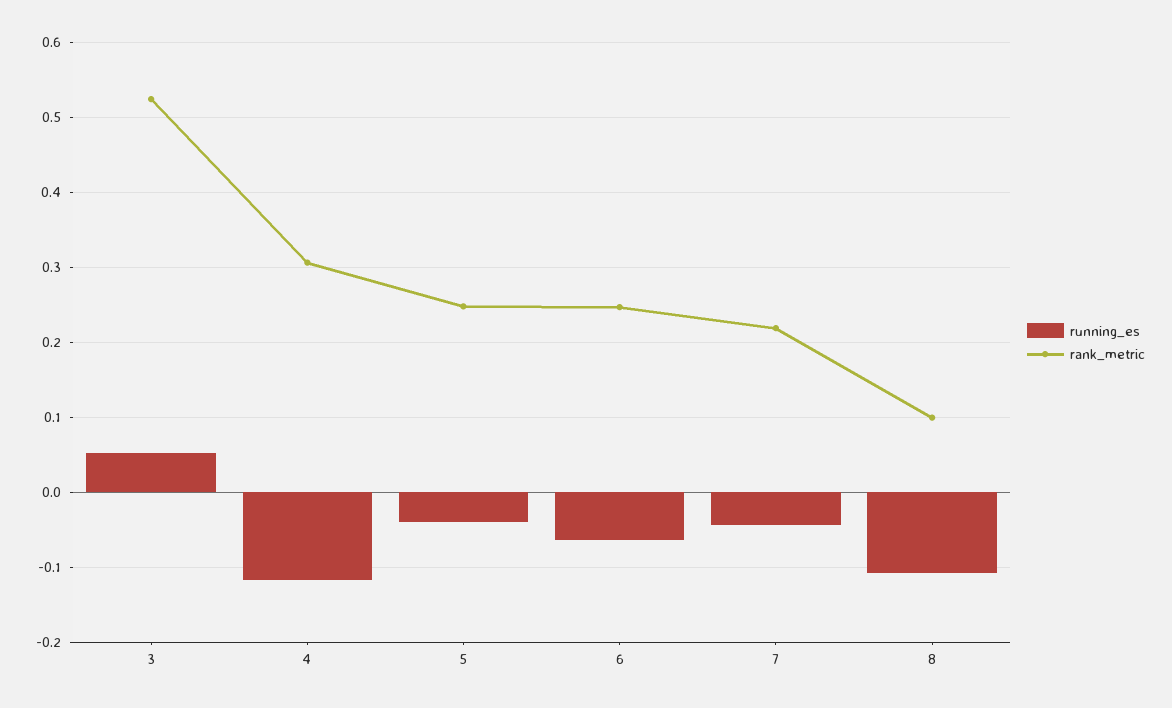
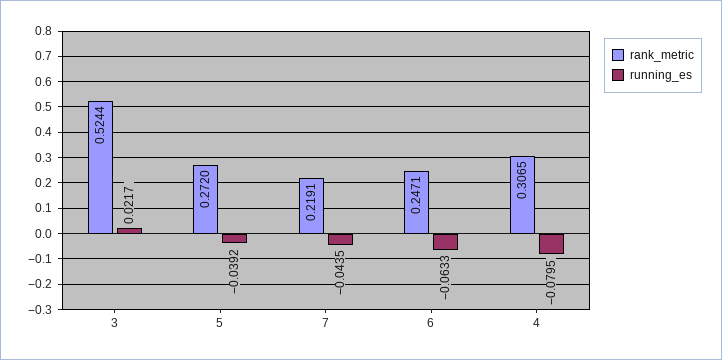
running_es, 3: 0.05 -> 0.0217
running_es, 4: -0.12 -> -0.0795
rank_metric, 5: 0.25 -> 0.272
running_es, 8: -0.11 -> none
rank_metric, 8: 0.1 -> none

